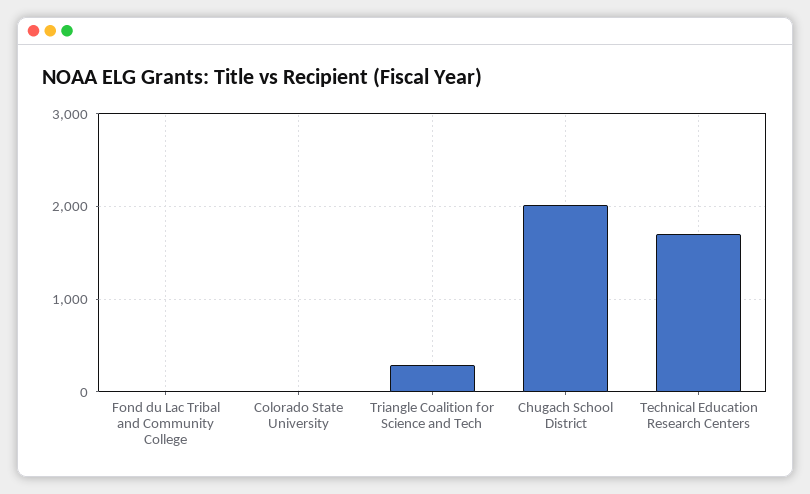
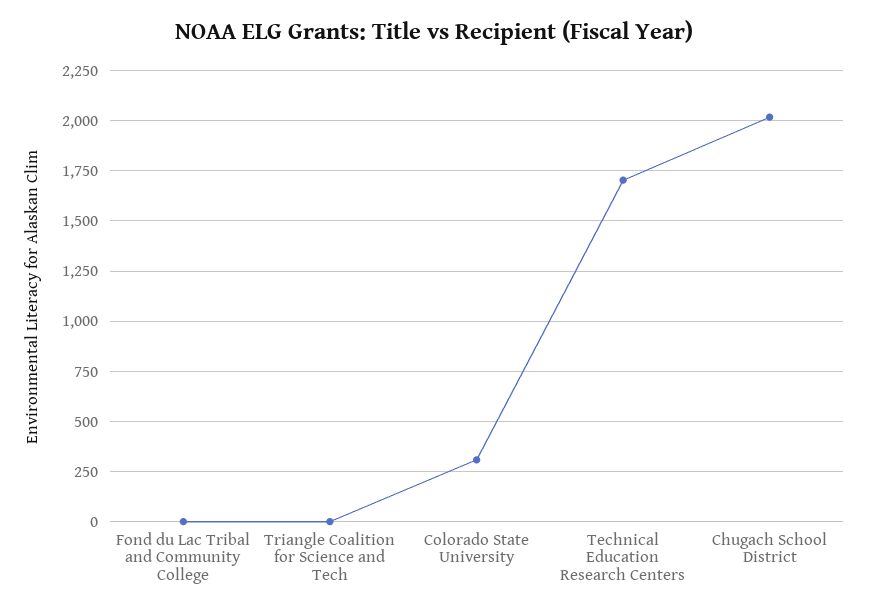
Colorado State University: 0 -> 300
Triangle Coalition for Science and Tech: 300 -> 0

